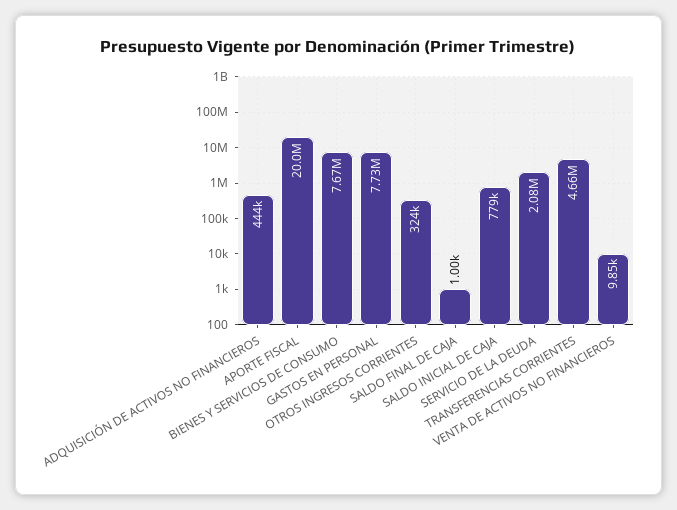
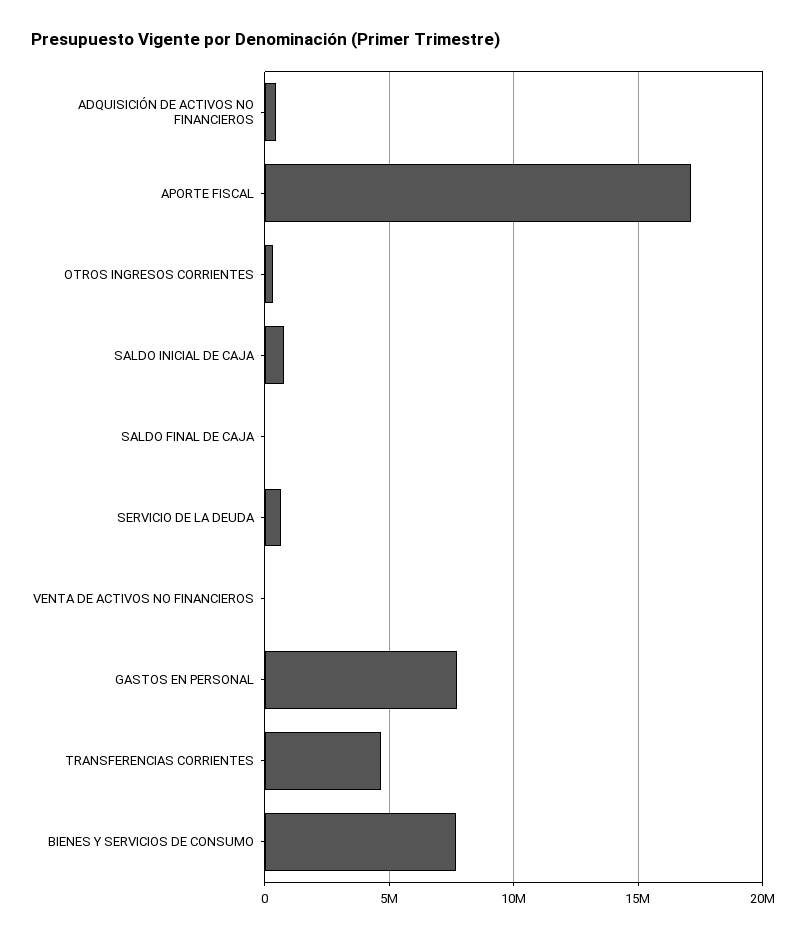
APORTE FISCAL: 20000000 -> 17000000
SERVICIO DE LA DEUDA: 2080000 -> 500000

